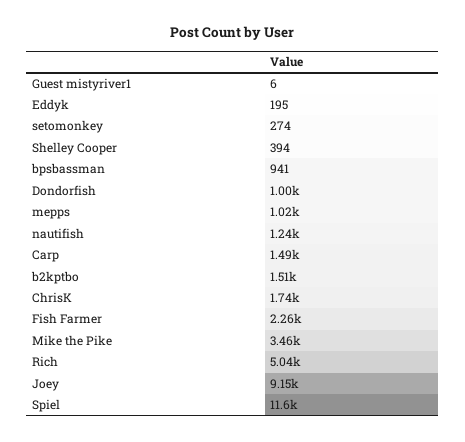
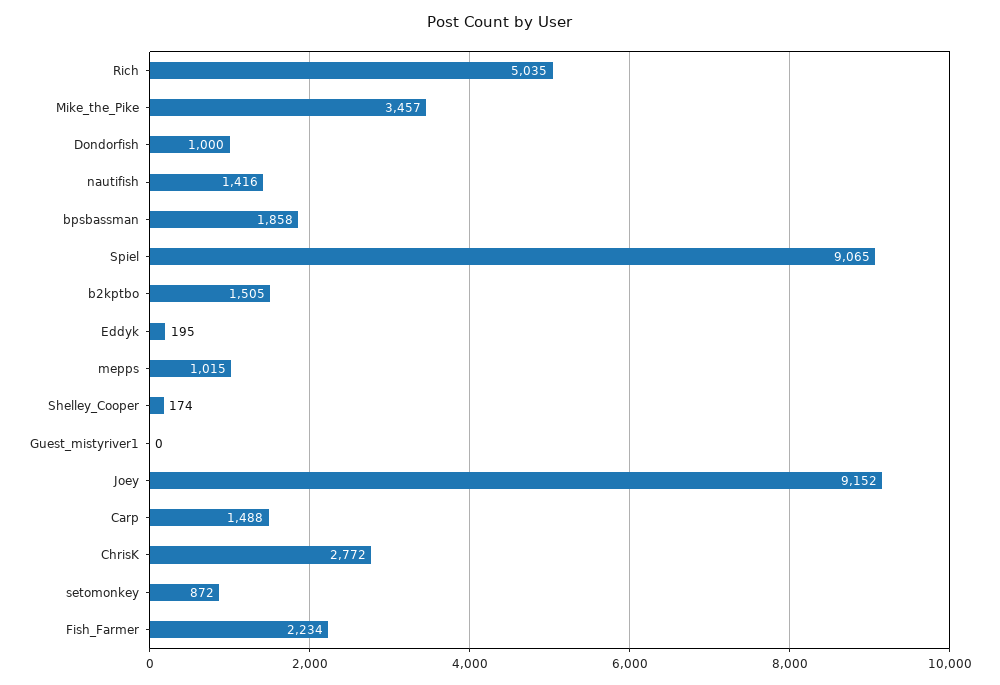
Guest mistyriver1: 6 -> 0
setomonkey: 274 -> 872
Shelley Cooper: 394 -> 174
bpsbassman: 941 -> 1858
nautifish: 1240 -> 1416
ChrisK: 1740 -> 2772
Fish Farmer: 2260 -> 2234
Spiel: 11600 -> 9065

